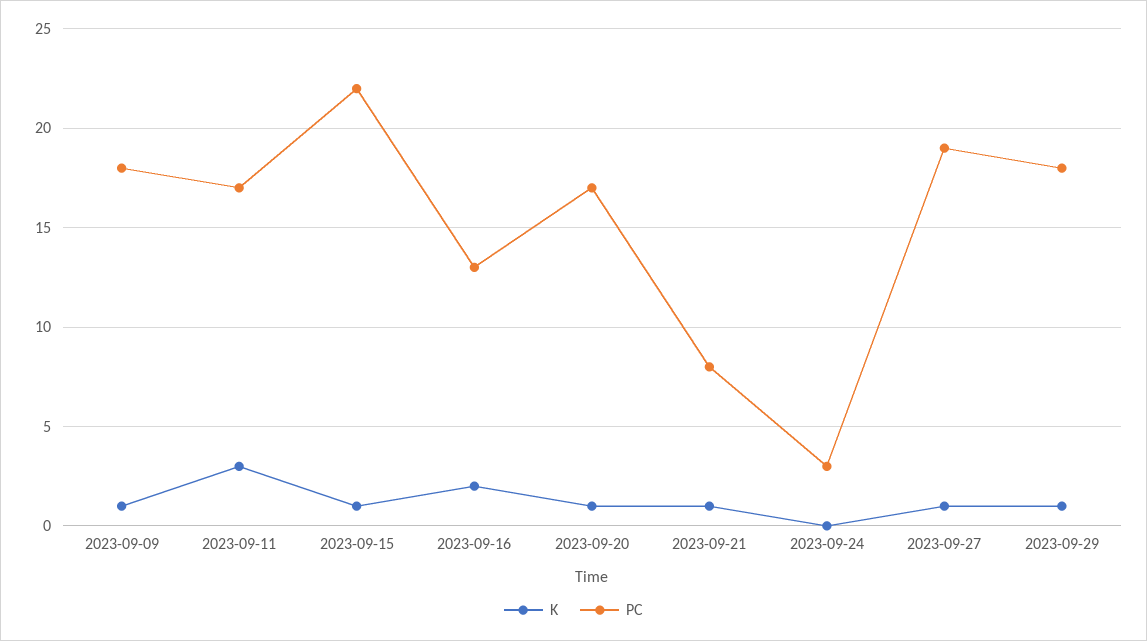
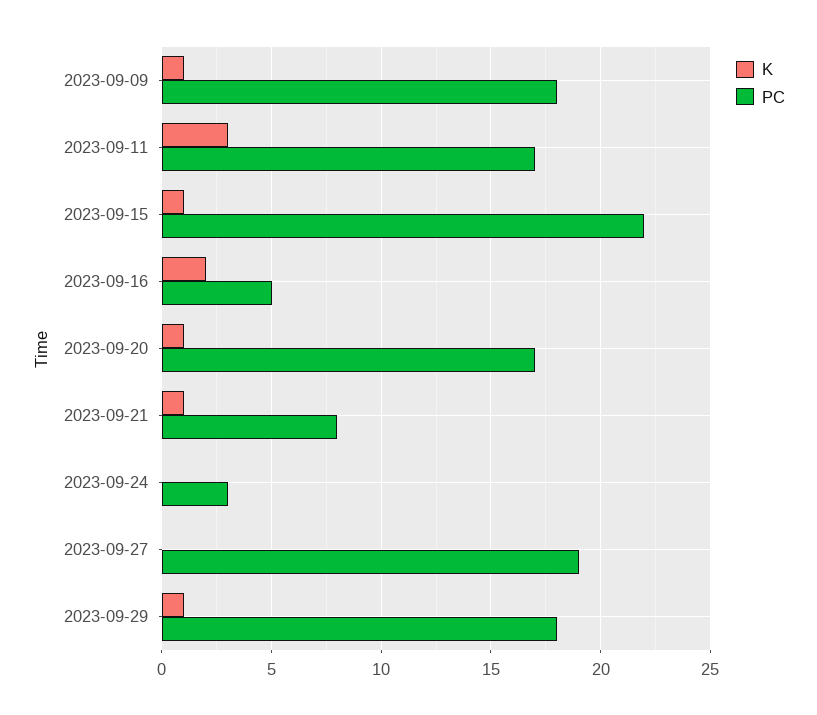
PC, 2023-09-16: 13 -> 5
K, 2023-09-27: 1 -> 0

